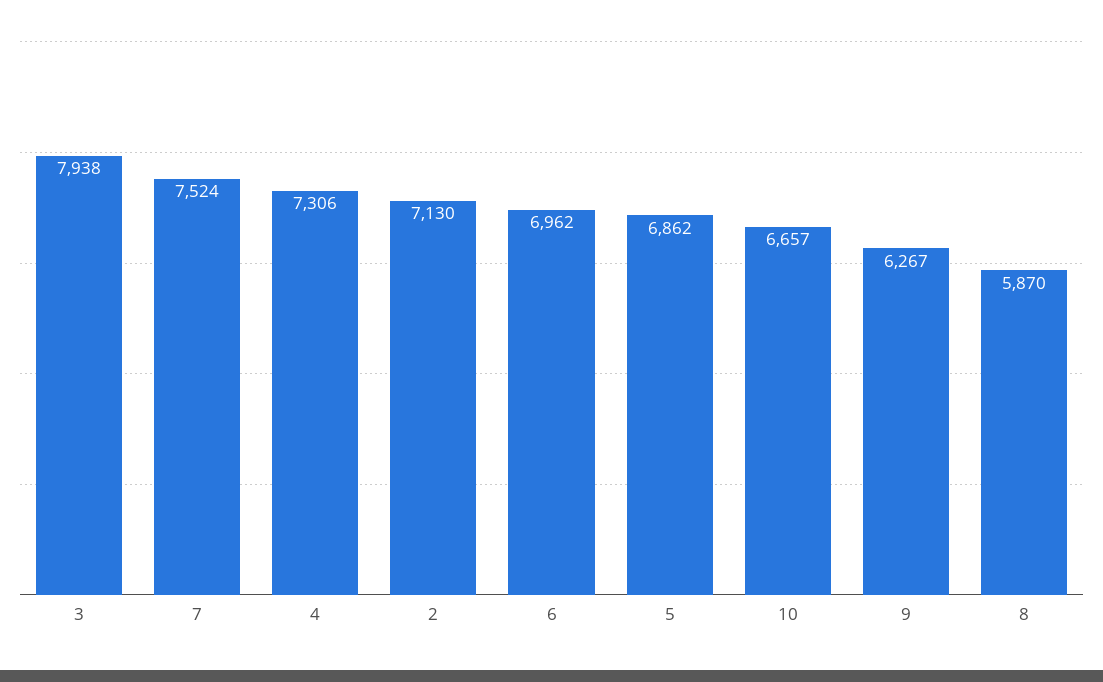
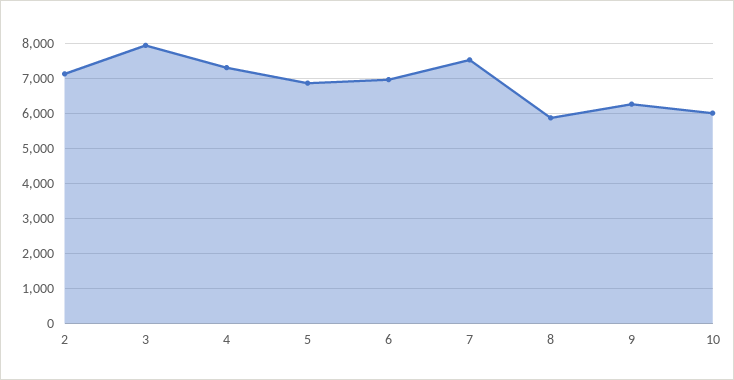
10: 6657 -> 6000

